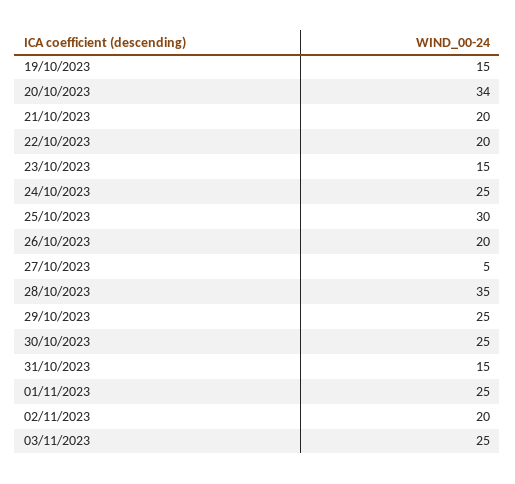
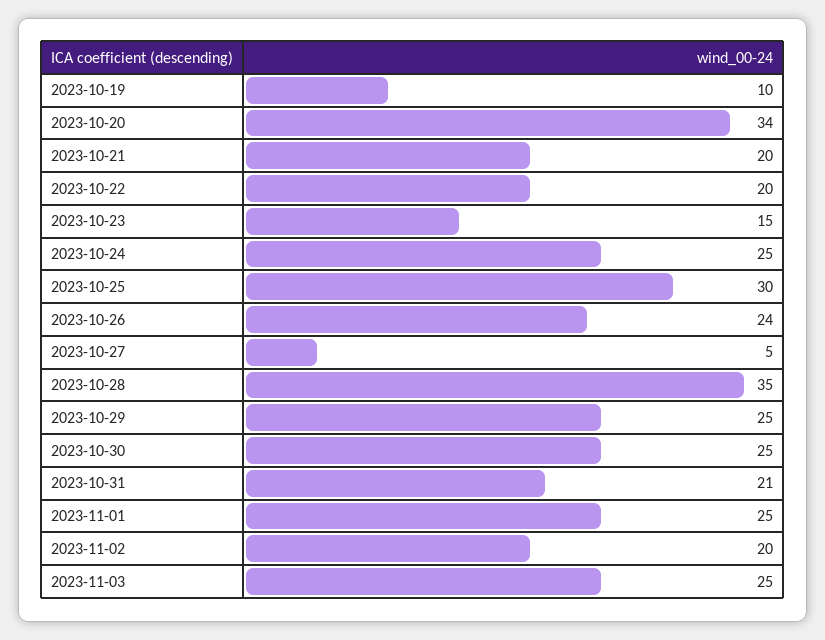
19/10/2023: 15 -> 10
26/10/2023: 20 -> 24
31/10/2023: 15 -> 21

